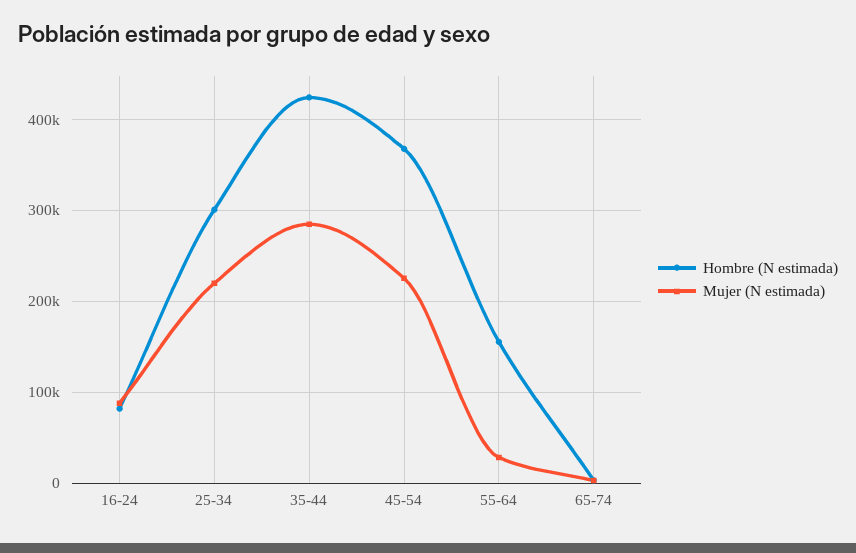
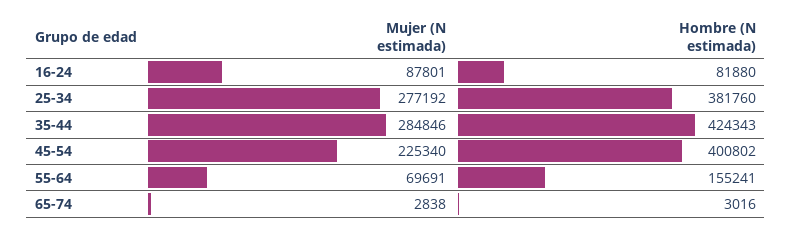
Hombre (N estimada), 25-34: 300000 -> 381760
Mujer (N estimada), 25-34: 220000 -> 277192
Hombre (N estimada), 45-54: 370000 -> 400802
Mujer (N estimada), 55-64: 30000 -> 69691

